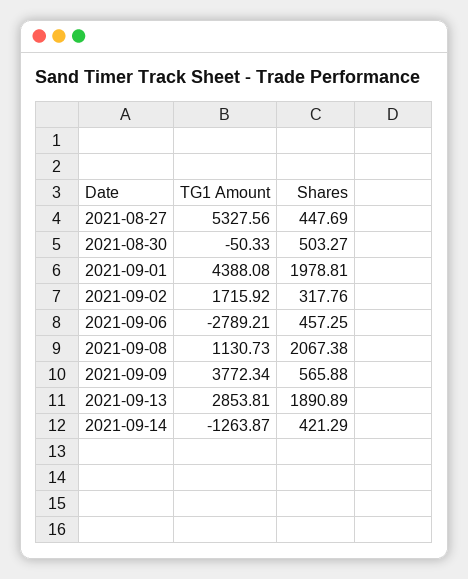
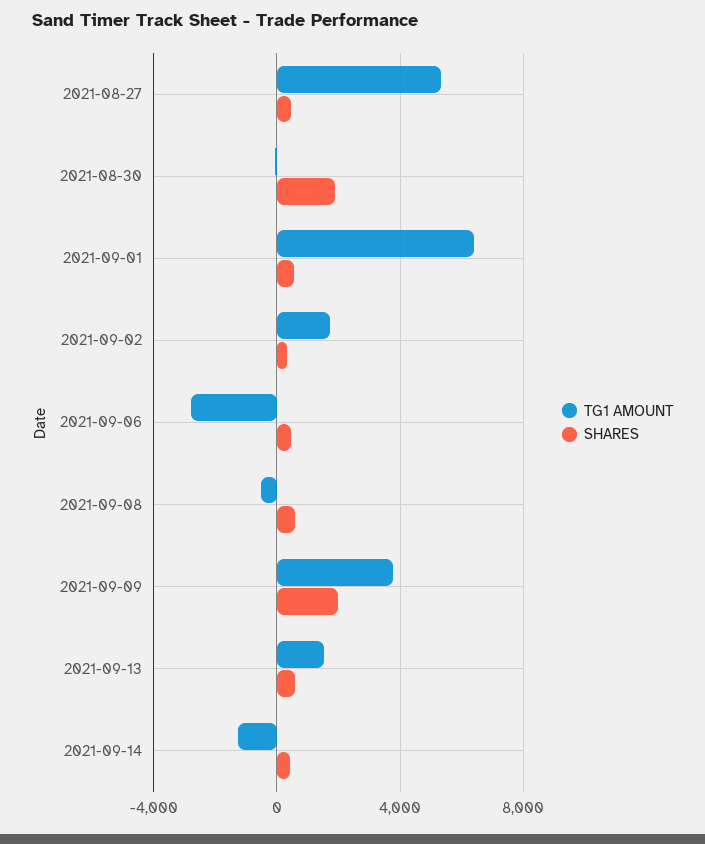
Shares, 2021-08-30: 503.27 -> 2000
TG1 Amount, 2021-09-01: 4388.08 -> 6500
Shares, 2021-09-01: 1978.81 -> 500
TG1 Amount, 2021-09-08: 1130.73 -> -500
Shares, 2021-09-08: 2067.38 -> 500
Shares, 2021-09-09: 565.88 -> 2000
TG1 Amount, 2021-09-13: 2853.81 -> 1500
Shares, 2021-09-13: 1890.89 -> 500

